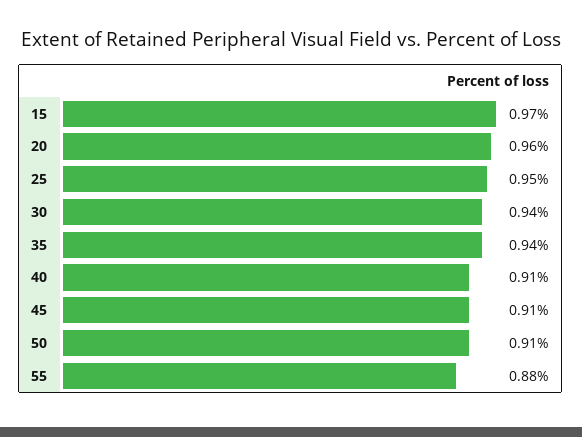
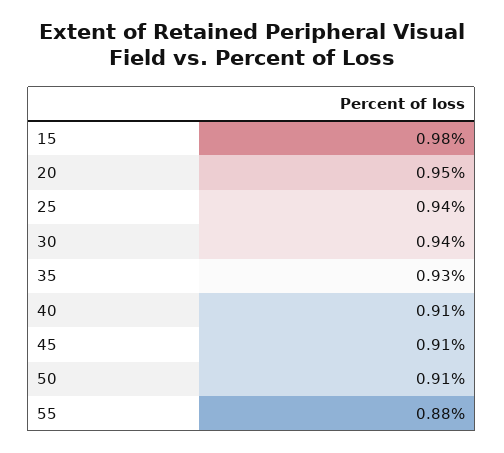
15: 0.97 -> 0.98
20: 0.96 -> 0.95
25: 0.95 -> 0.94
35: 0.94 -> 0.93

